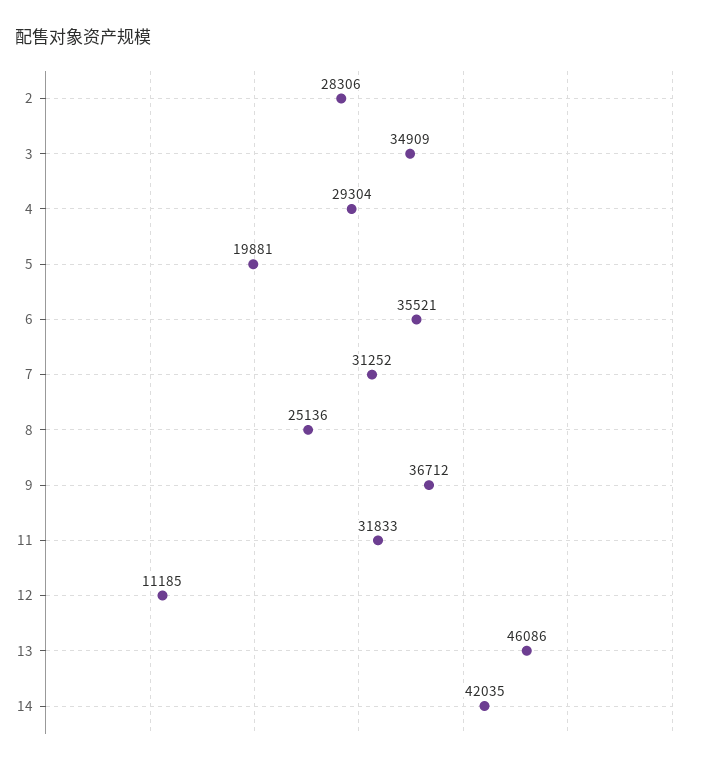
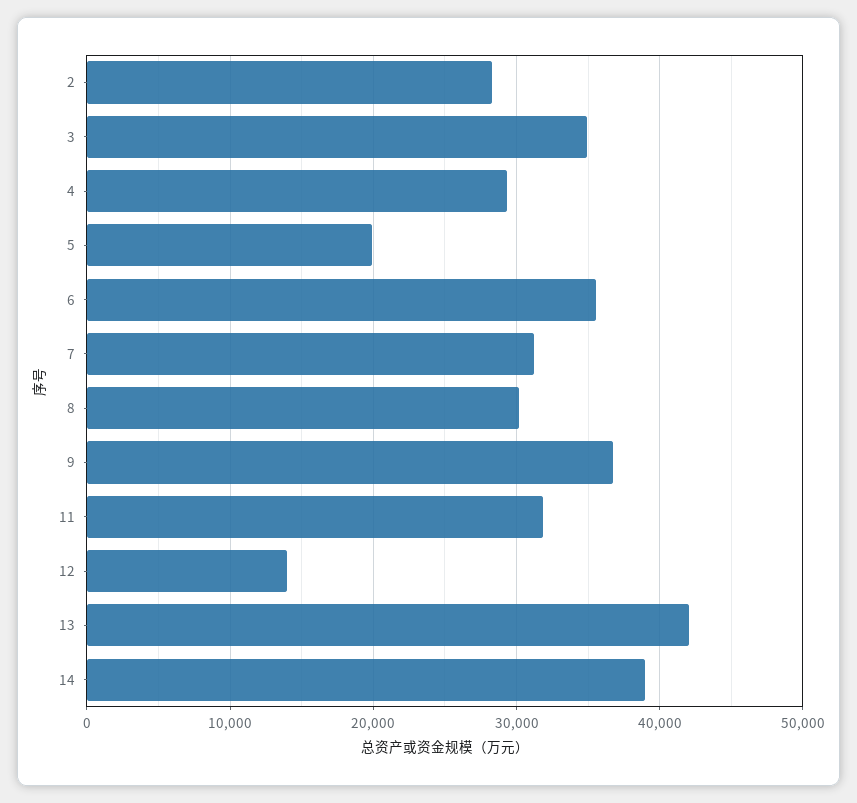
8: 25136 -> 30000
12: 11185 -> 14000
13: 46086 -> 42000
14: 42035 -> 39000

